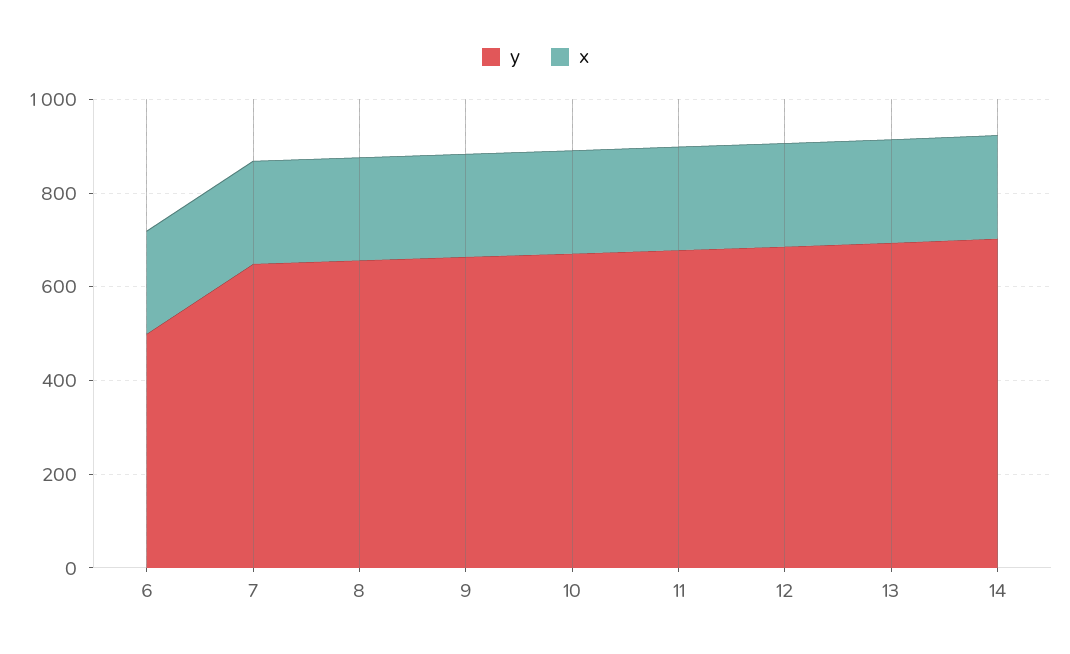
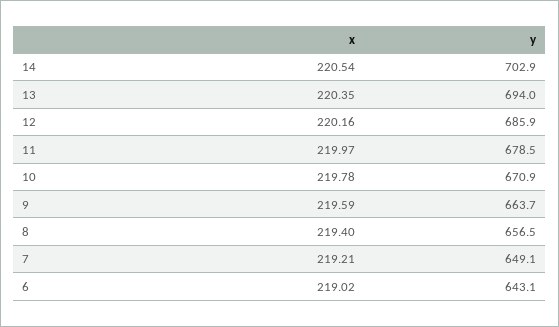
y, 6: 500 -> 643.1

